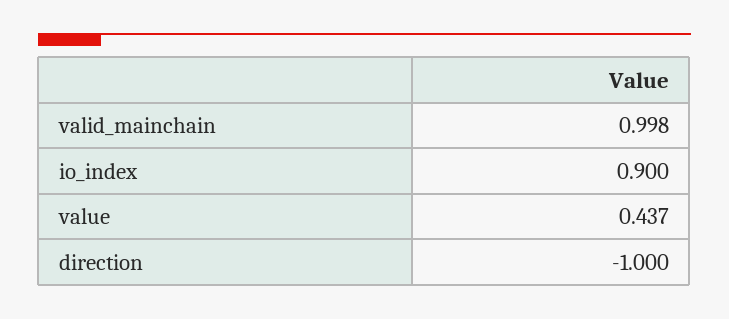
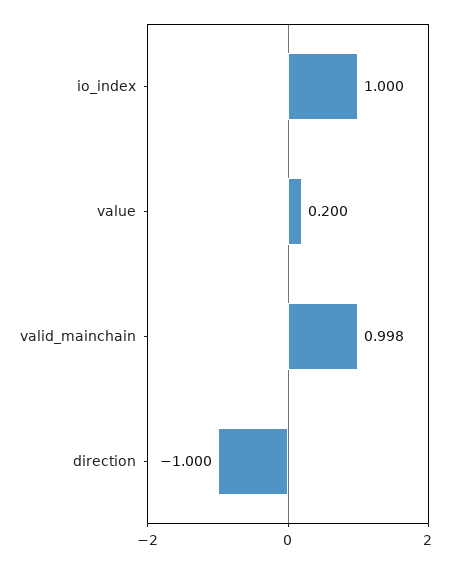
io_index: 0.9 -> 1
value: 0.437 -> 0.2

